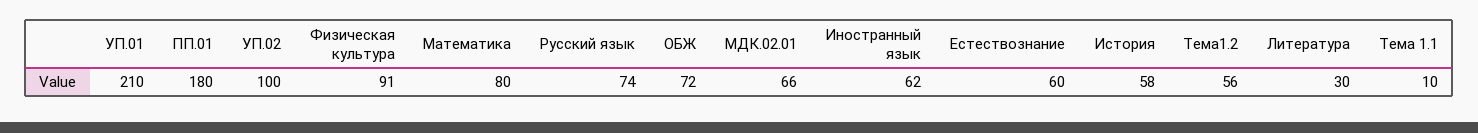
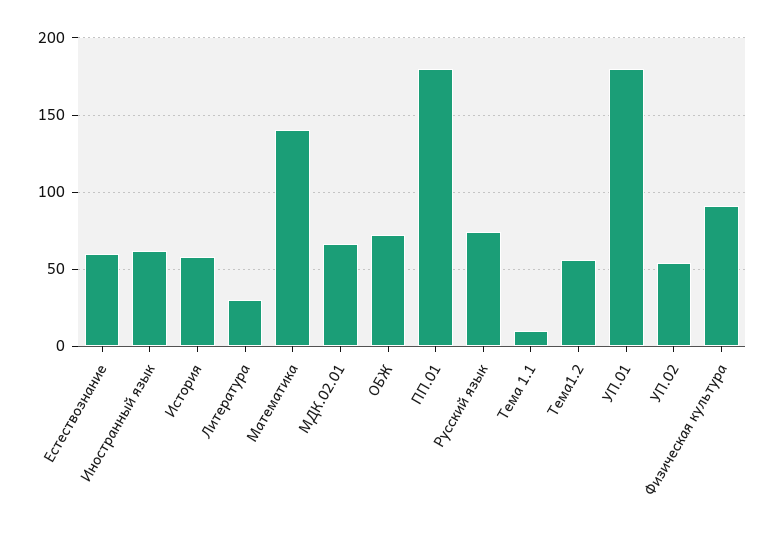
УП.01: 210 -> 180
УП.02: 100 -> 55
Математика: 80 -> 140

